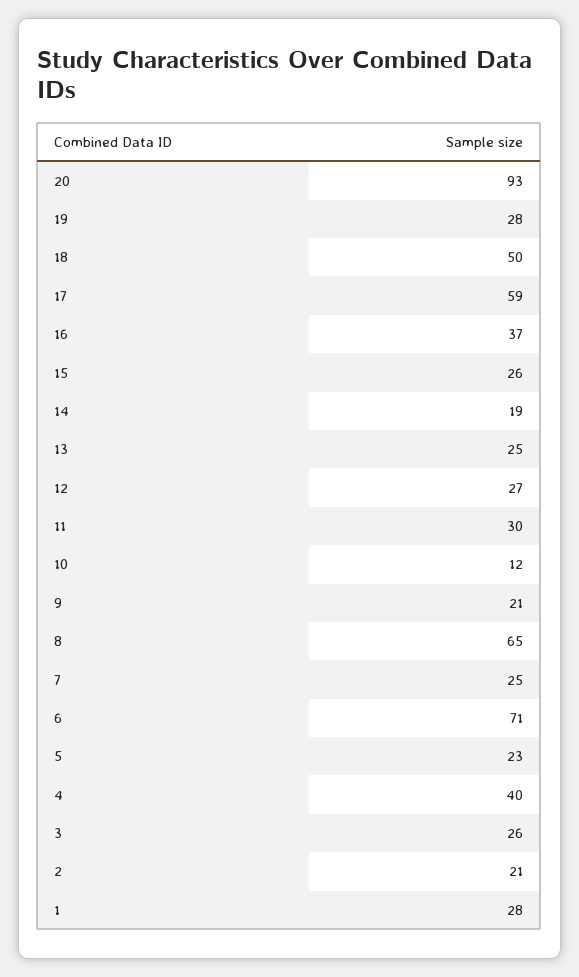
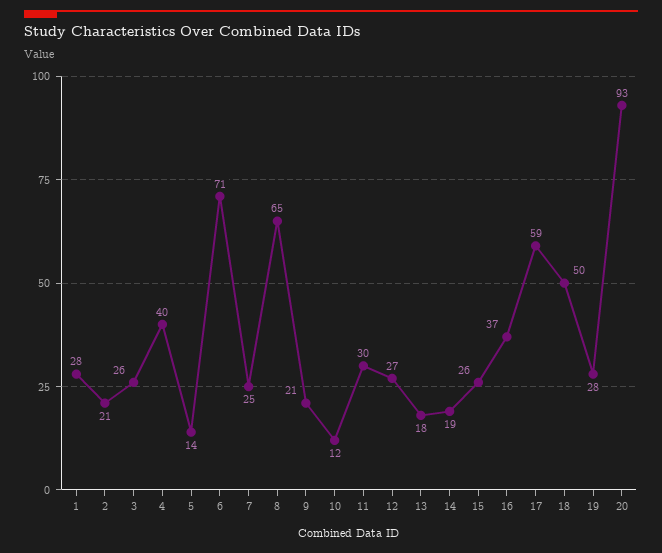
13: 25 -> 18
5: 23 -> 14

